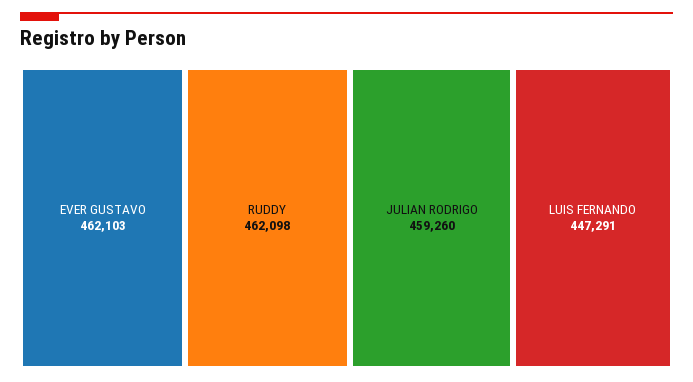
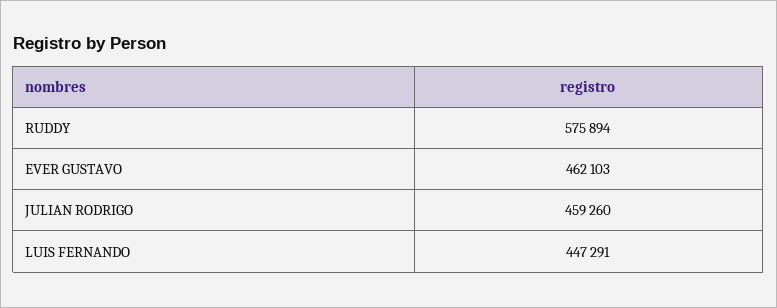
RUDDY: 462098 -> 575894

